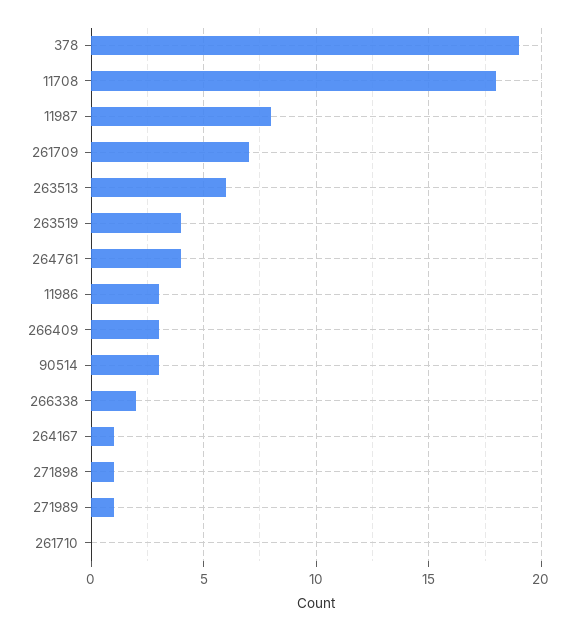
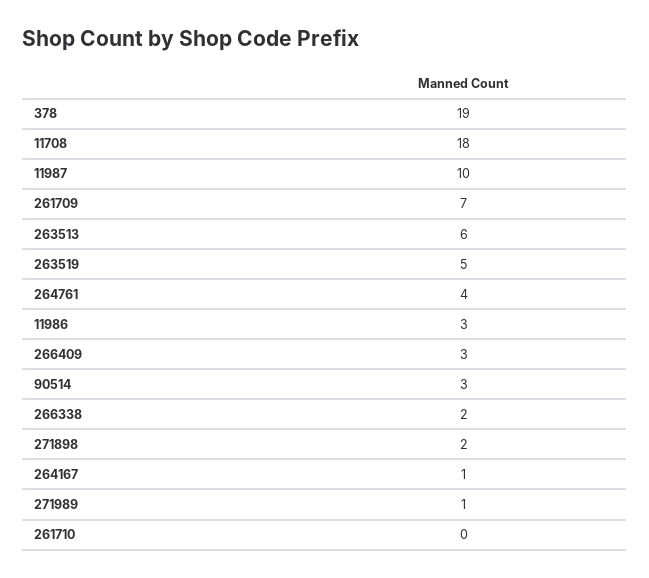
11987: 8 -> 10
263519: 4 -> 5
271898: 1 -> 2

